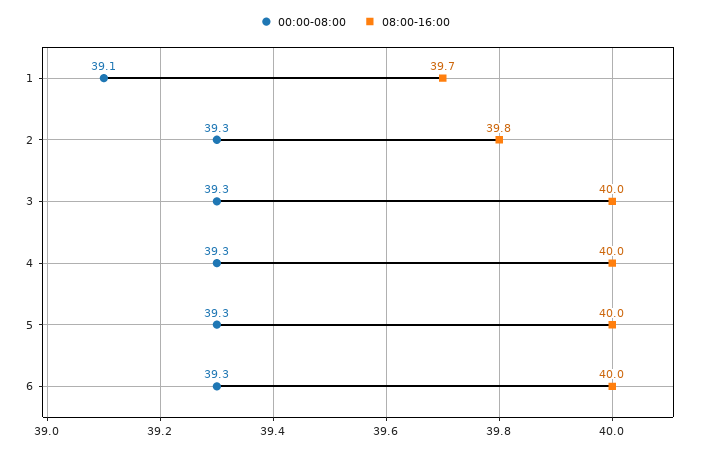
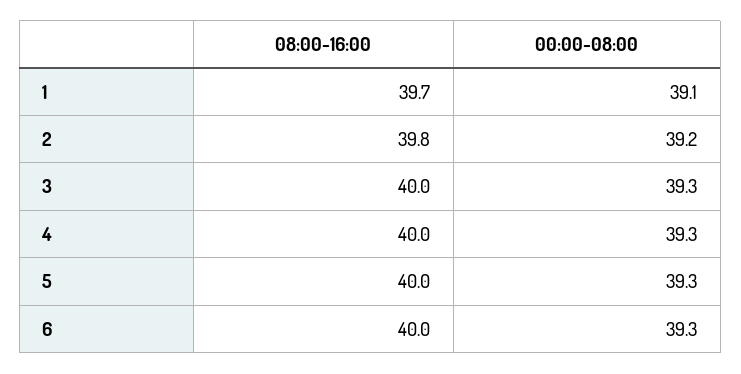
00:00-08:00, 2: 39.3 -> 39.2

